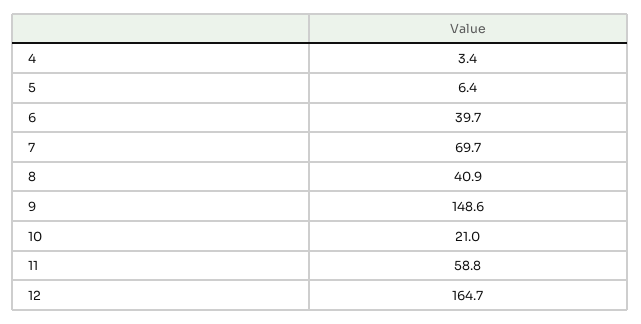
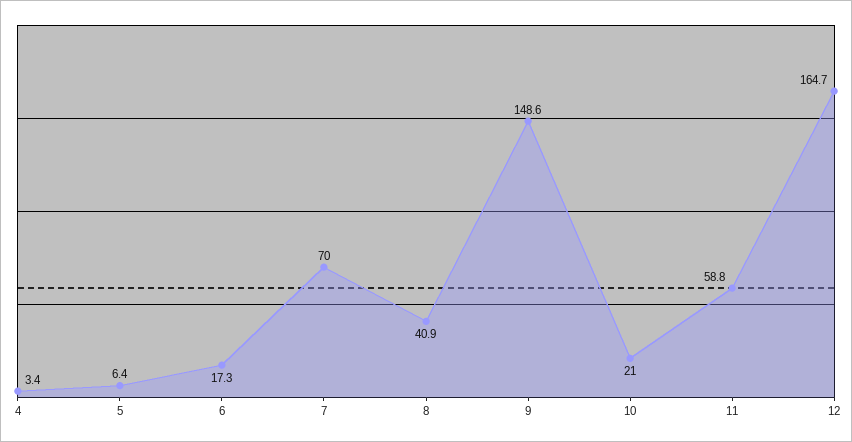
6: 39.7 -> 17.3
7: 69.7 -> 70

